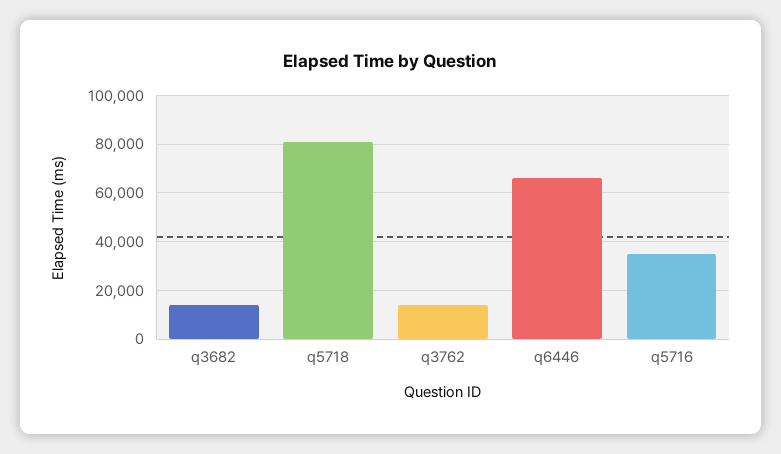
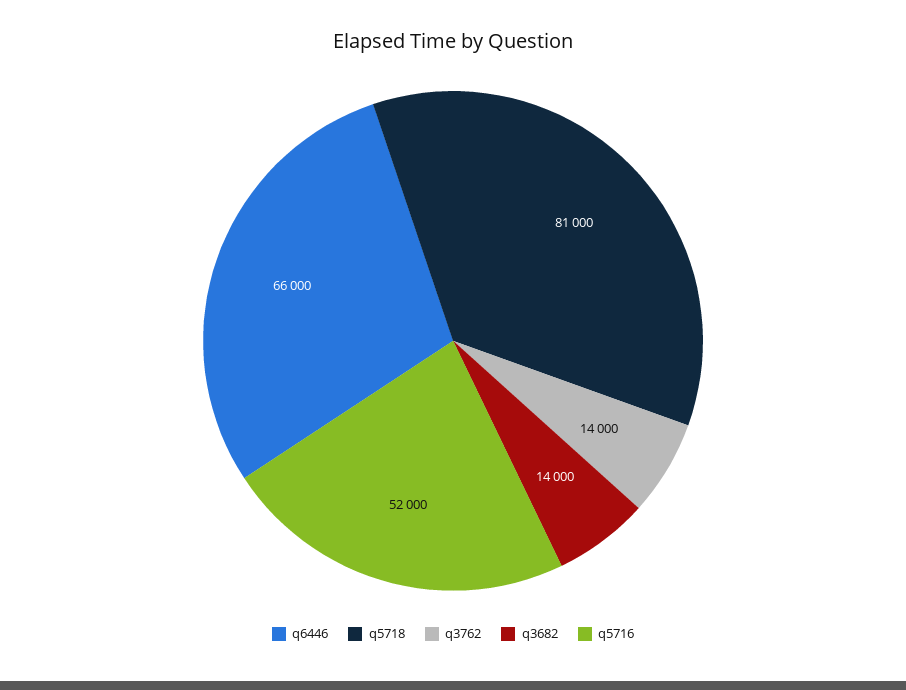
q5716: 35000 -> 52000

